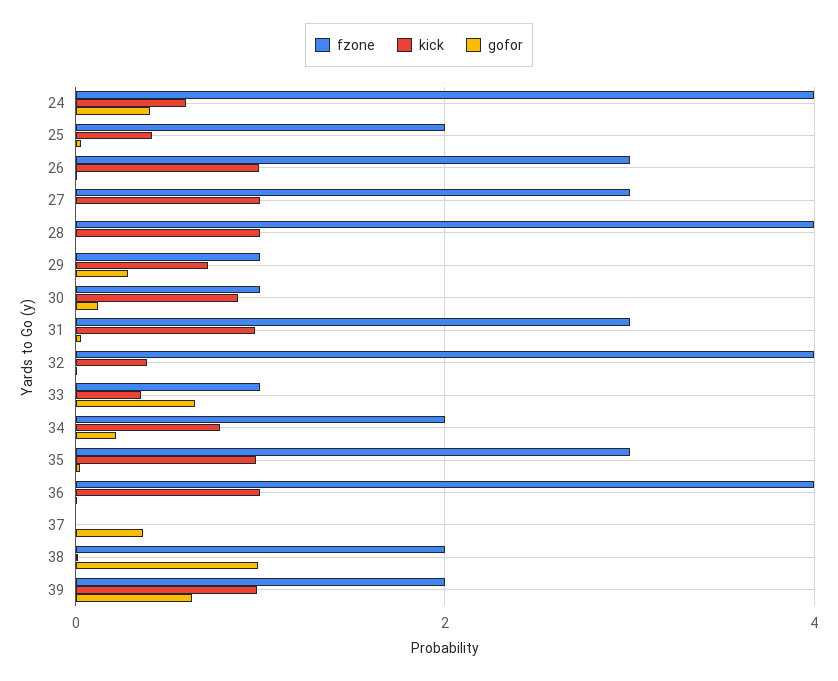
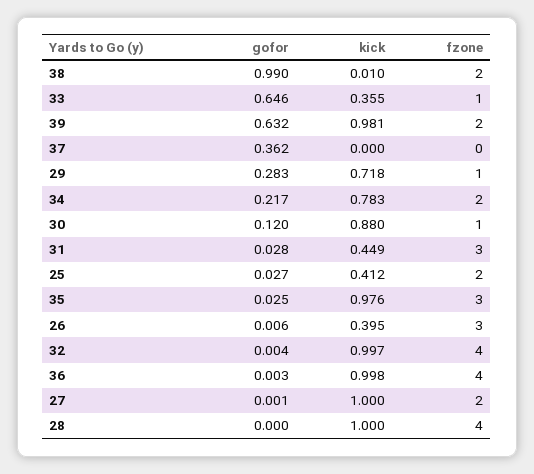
fzone, 24: 4 -> none
kick, 24: 0.6 -> none
gofor, 24: 0.4 -> none
kick, 26: 1 -> 0.395
fzone, 27: 3 -> 2
kick, 31: 1 -> 0.449
kick, 32: 0.4 -> 0.997

